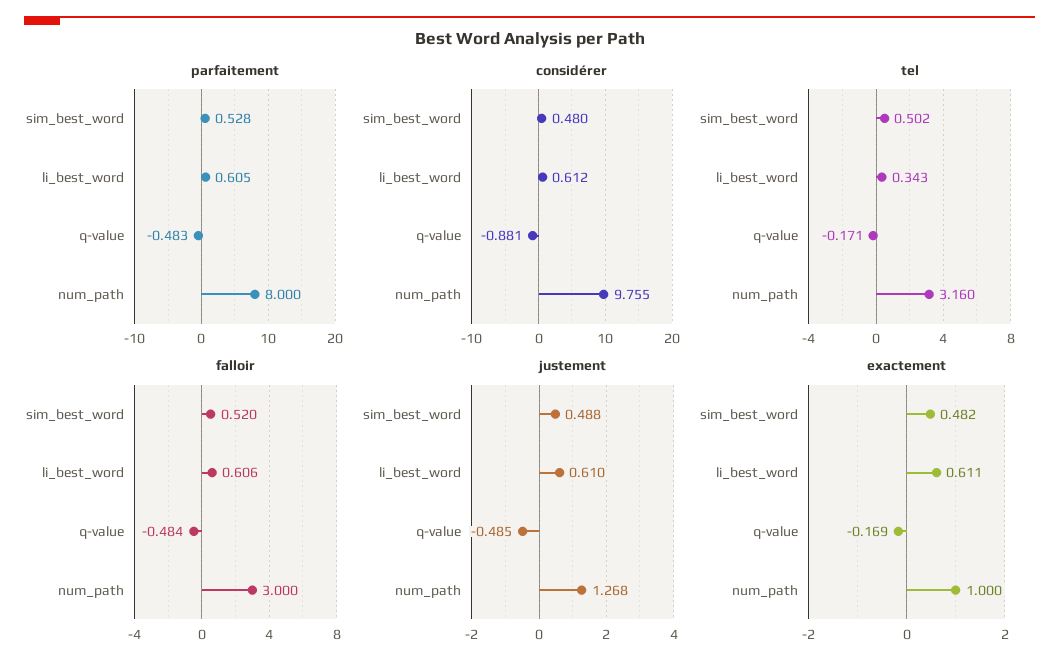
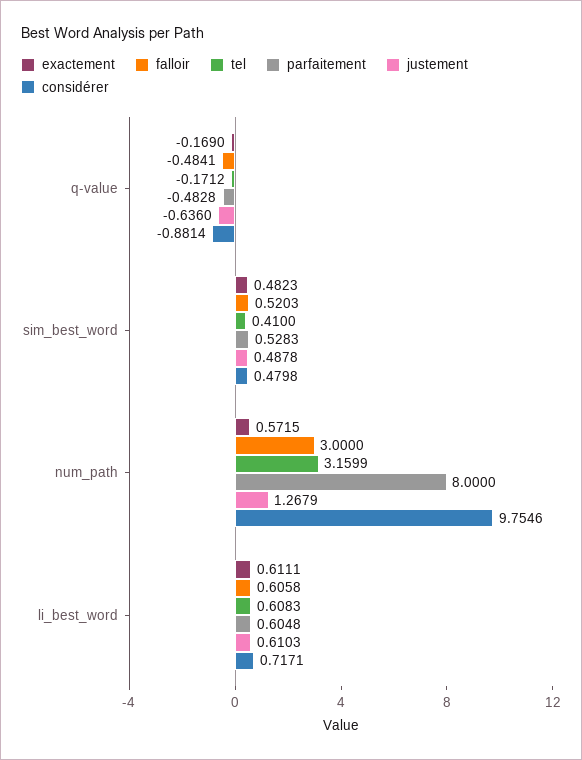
considérer, li_best_word: 0.612 -> 0.7171
tel, sim_best_word: 0.502 -> 0.41
tel, li_best_word: 0.343 -> 0.6083
justement, q-value: -0.485 -> -0.636
exactement, num_path: 1 -> 0.5715

